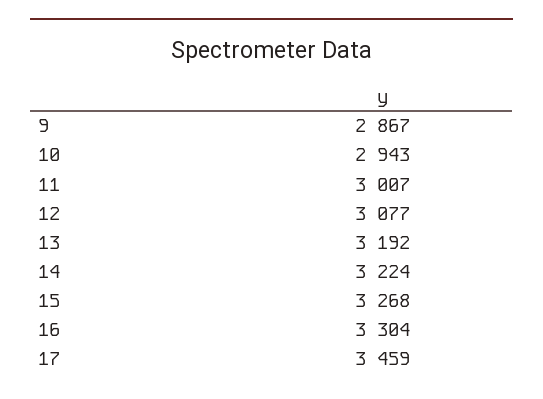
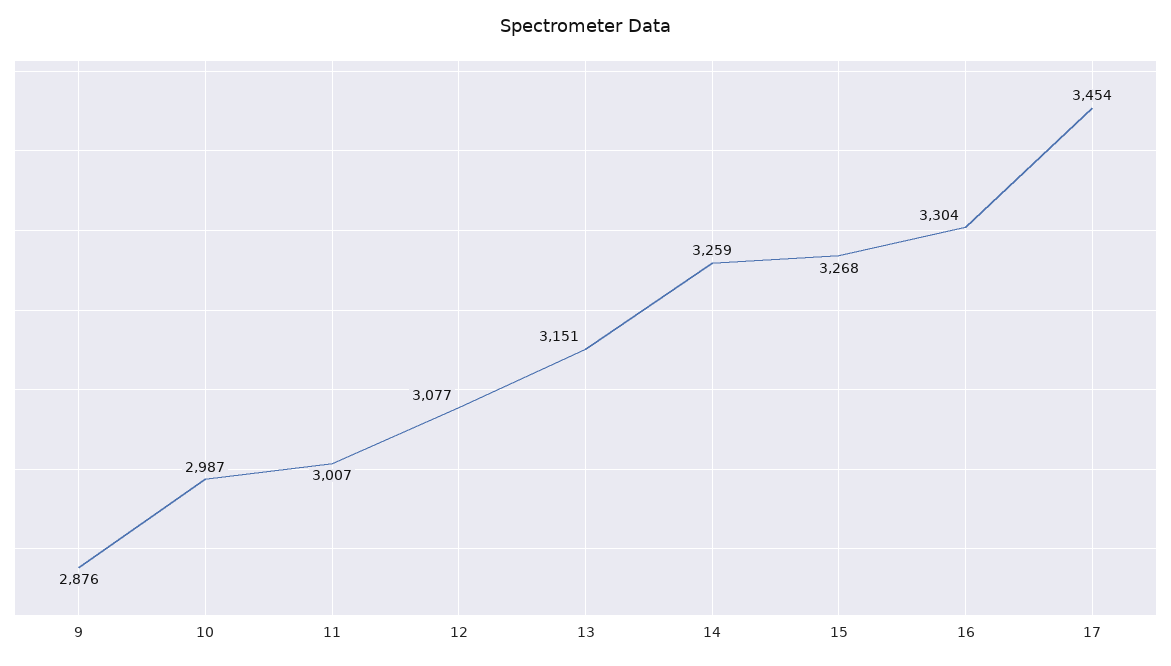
9: 2867 -> 2876
10: 2943 -> 2987
13: 3192 -> 3151
14: 3224 -> 3259
17: 3459 -> 3454

